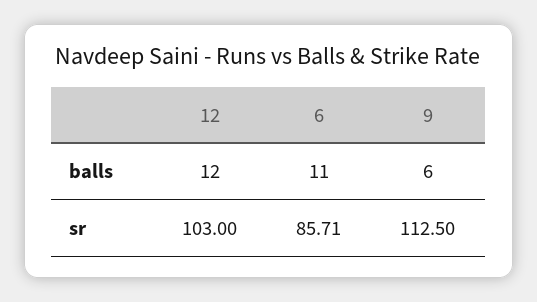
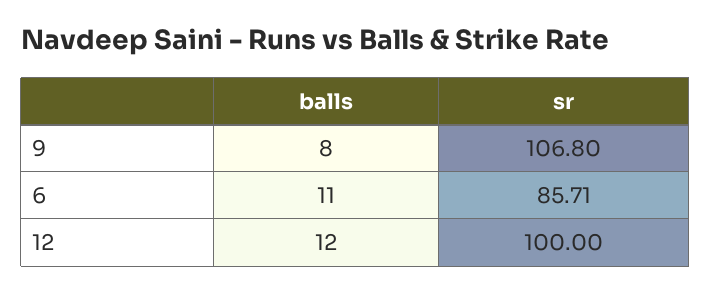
9, balls: 6 -> 8
12, sr: 103 -> 100
9, sr: 112.5 -> 106.8

